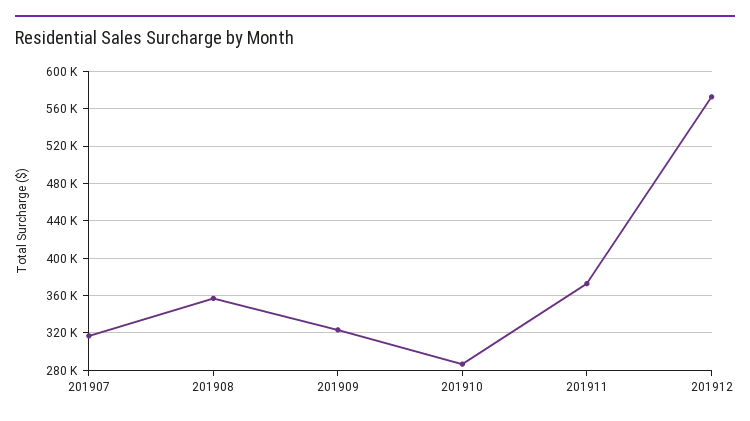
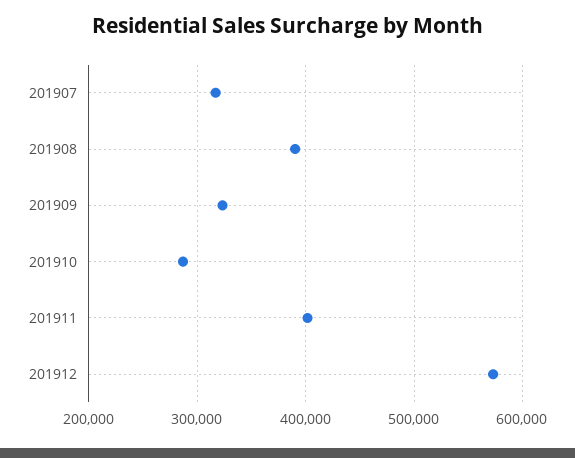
201908: 360000 -> 390000
201911: 370000 -> 400000

